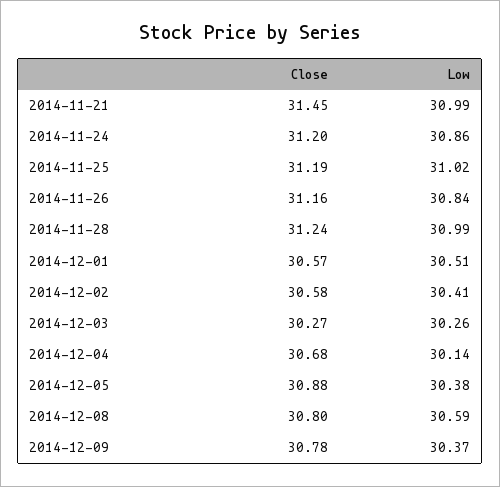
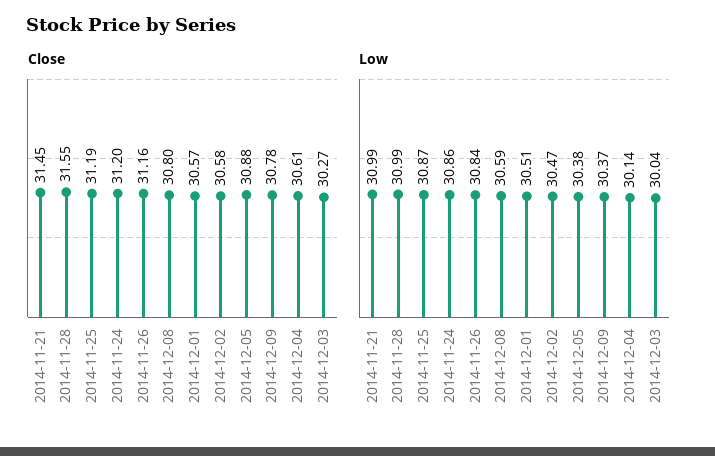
Low, 2014-11-25: 31.02 -> 30.87
Close, 2014-11-28: 31.24 -> 31.55
Low, 2014-12-02: 30.41 -> 30.47
Low, 2014-12-03: 30.26 -> 30.04
Close, 2014-12-04: 30.68 -> 30.61

